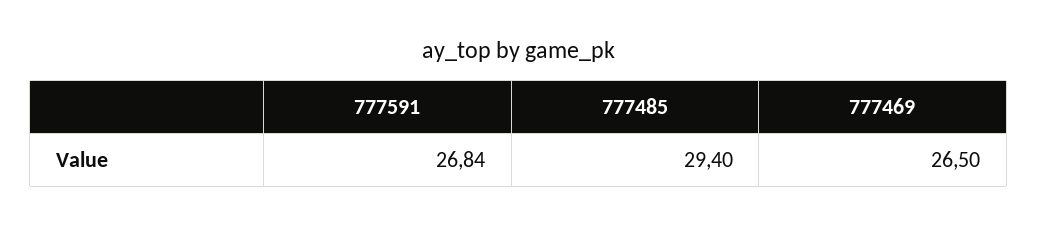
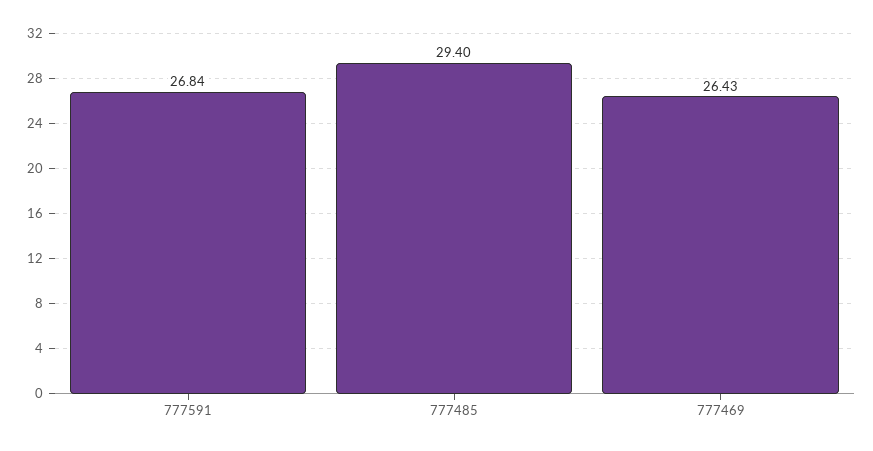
777469: 26.5 -> 26.43

